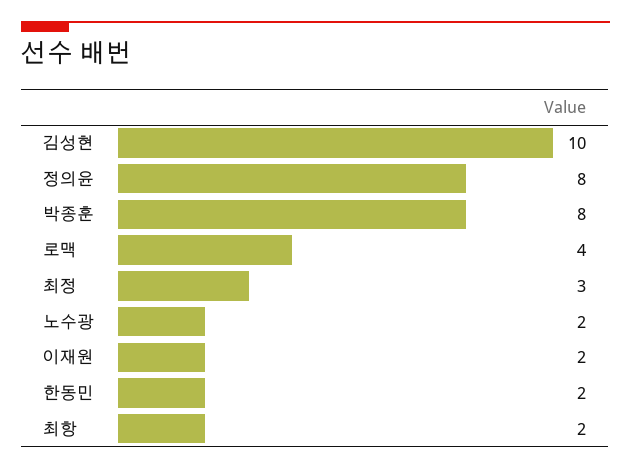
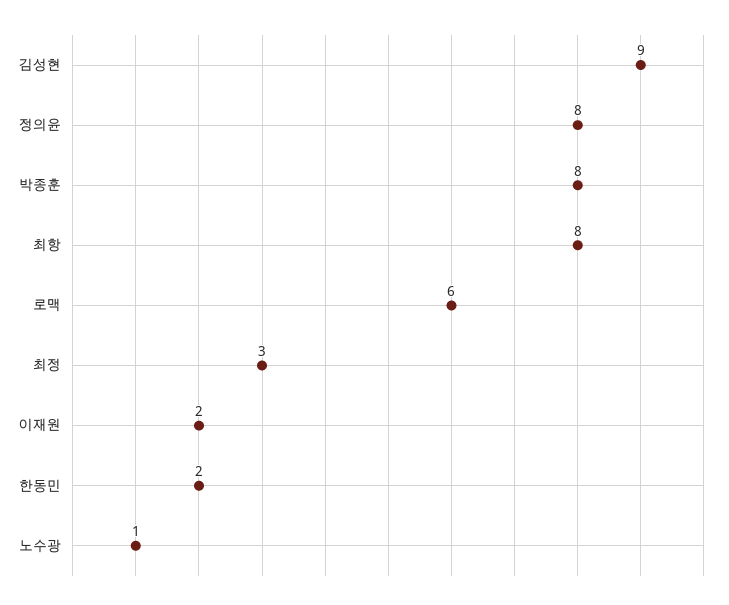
김성현: 10 -> 9
로맥: 4 -> 6
노수광: 2 -> 1
최항: 2 -> 8

